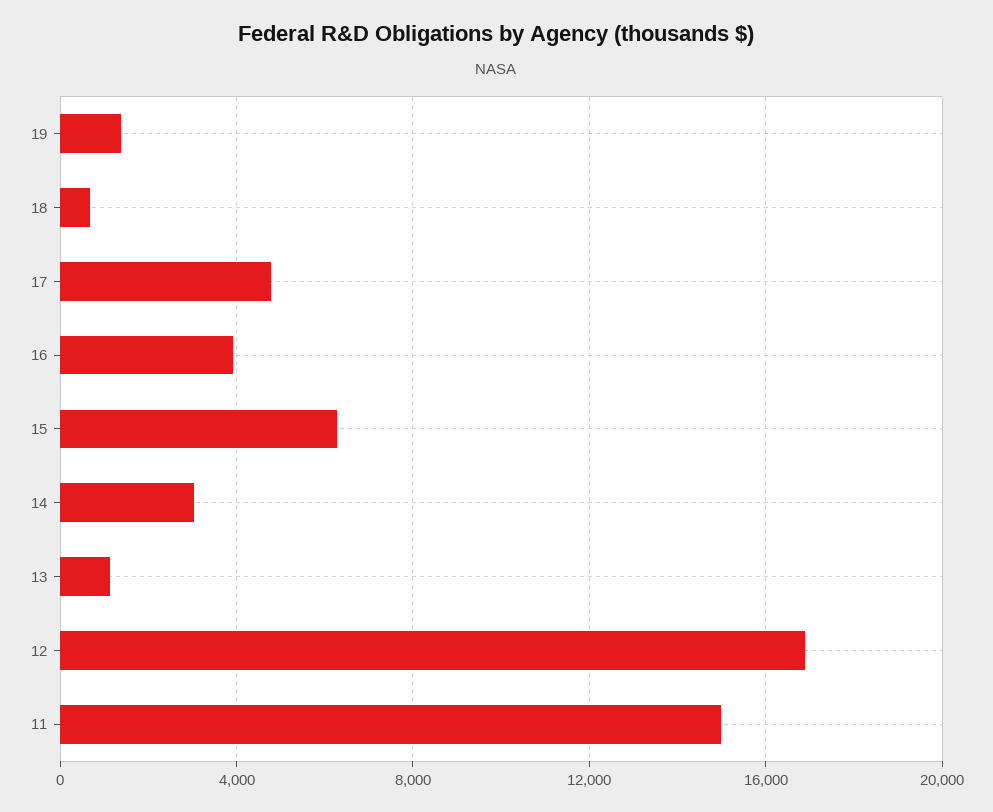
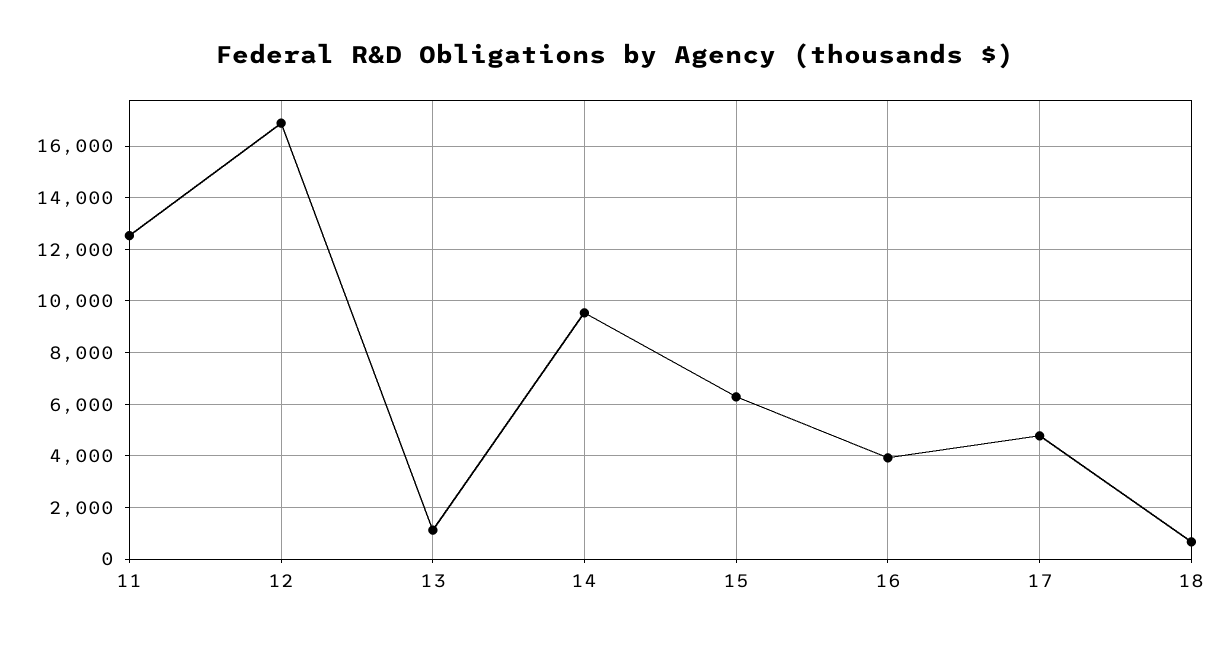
19: 1500 -> none
14: 3000 -> 9500
11: 15000 -> 12500

